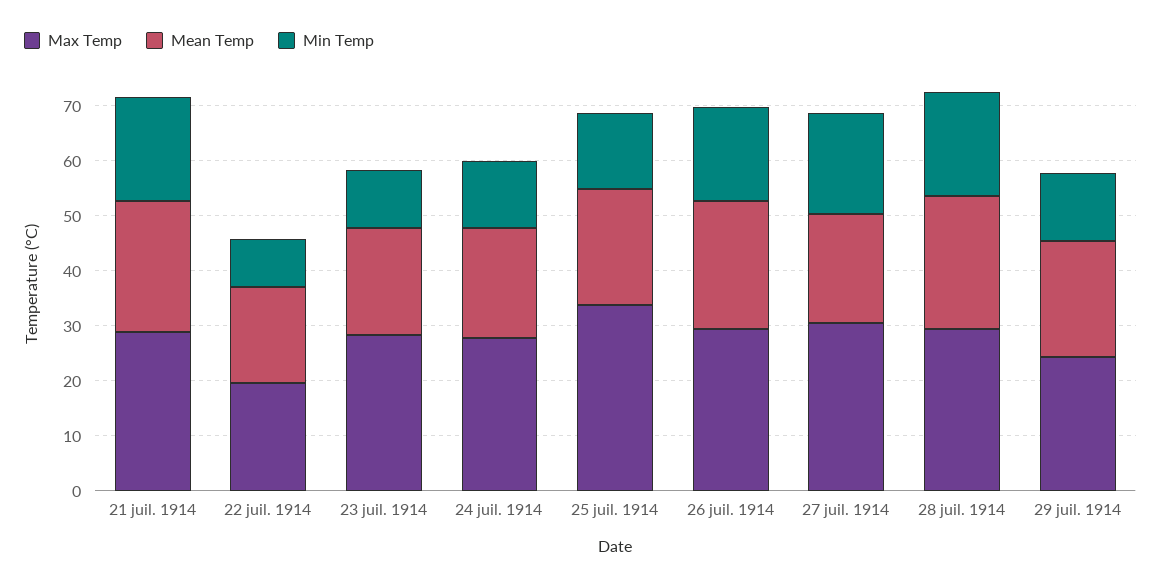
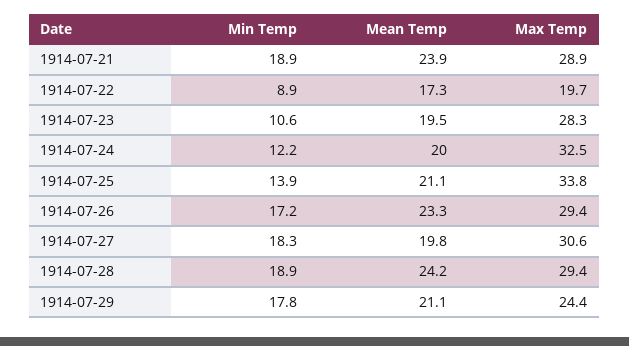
Max Temp, 24 juil. 1914: 28 -> 32.5
Min Temp, 29 juil. 1914: 12 -> 17.8

